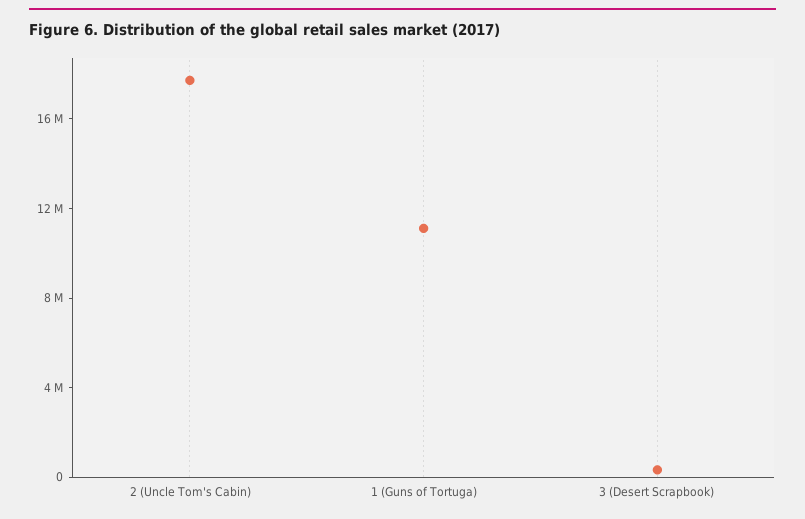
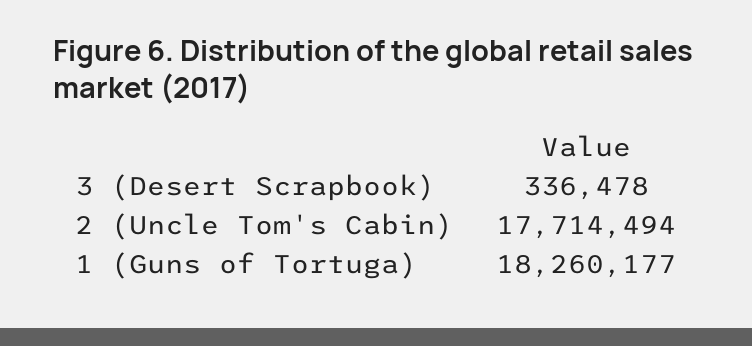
1 (Guns of Tortuga): 11000000 -> 18260177

